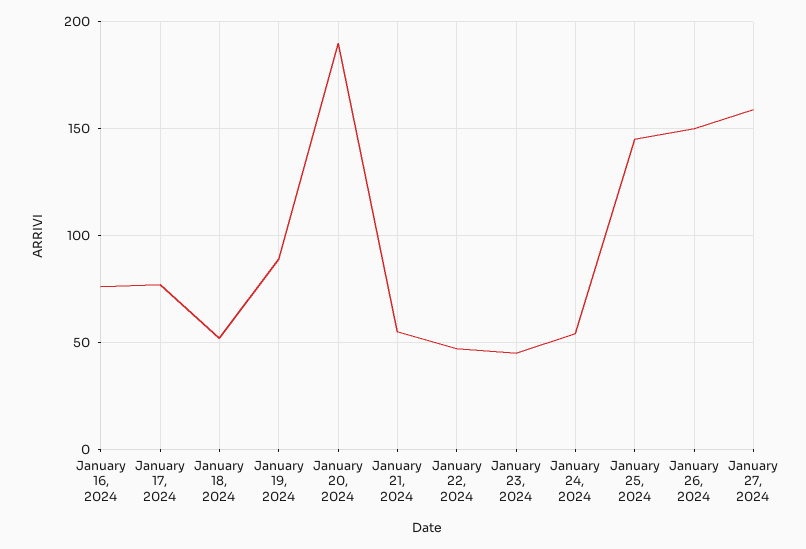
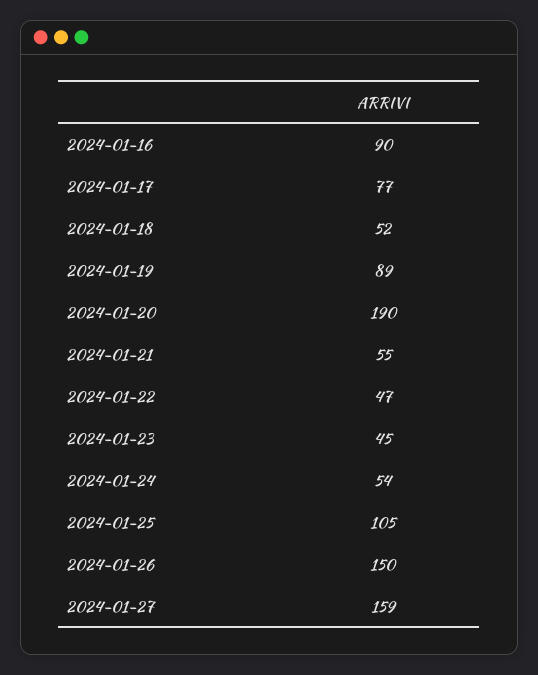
January 16, 2024: 75 -> 90
January 25, 2024: 145 -> 105

